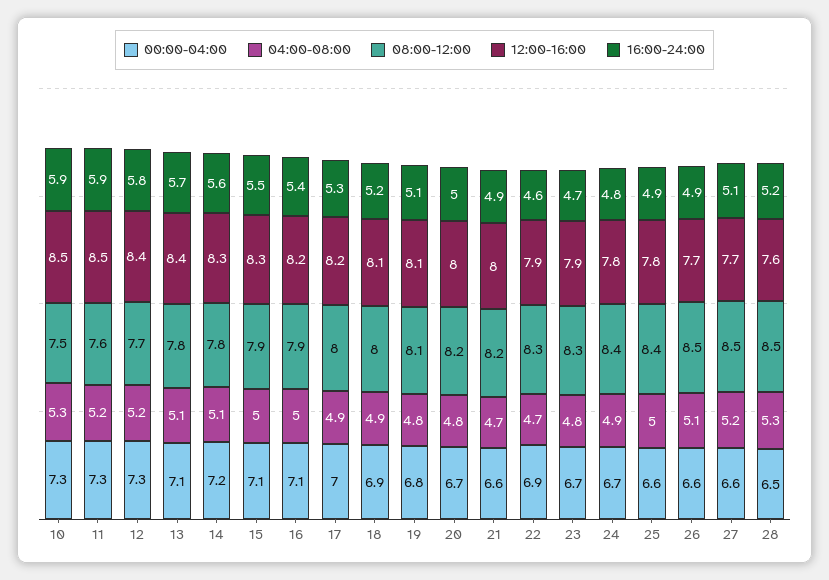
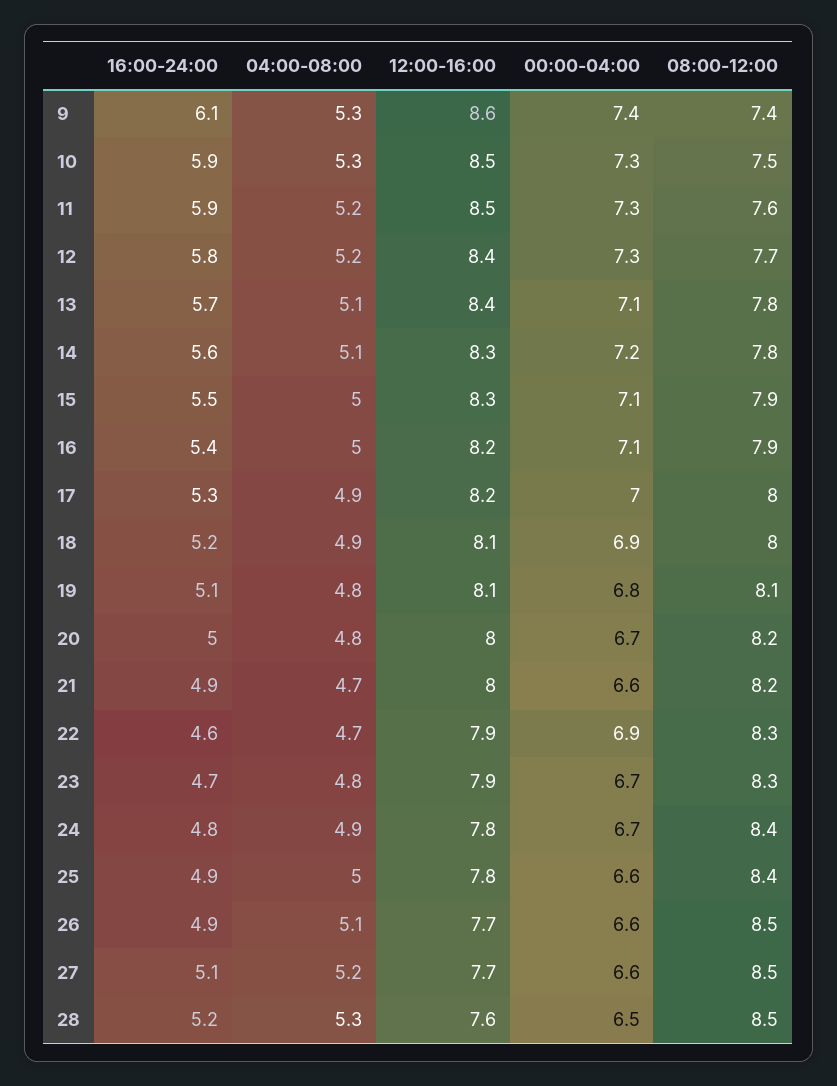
16:00-24:00, 9: none -> 6.1
04:00-08:00, 9: none -> 5.3
12:00-16:00, 9: none -> 8.6
00:00-04:00, 9: none -> 7.4
08:00-12:00, 9: none -> 7.4

